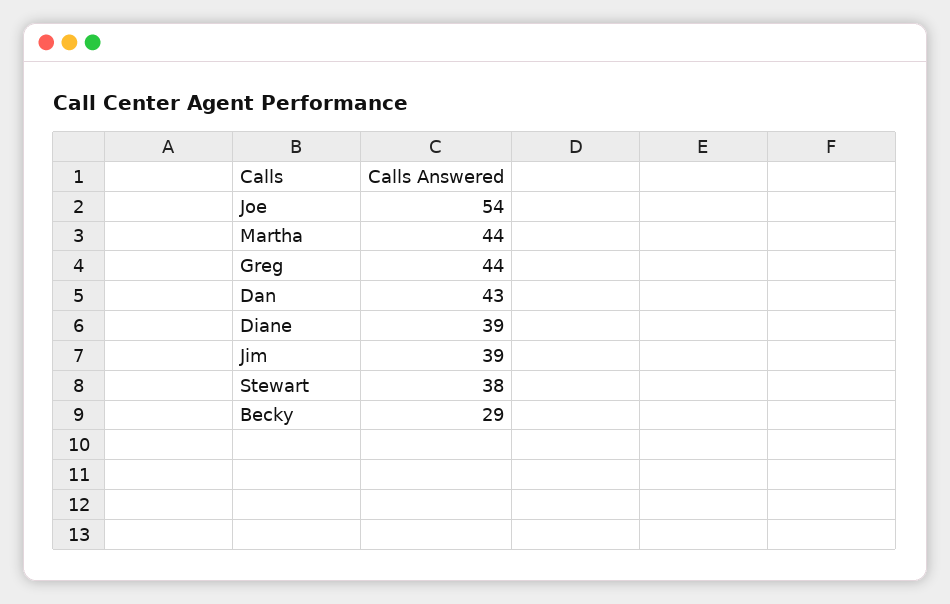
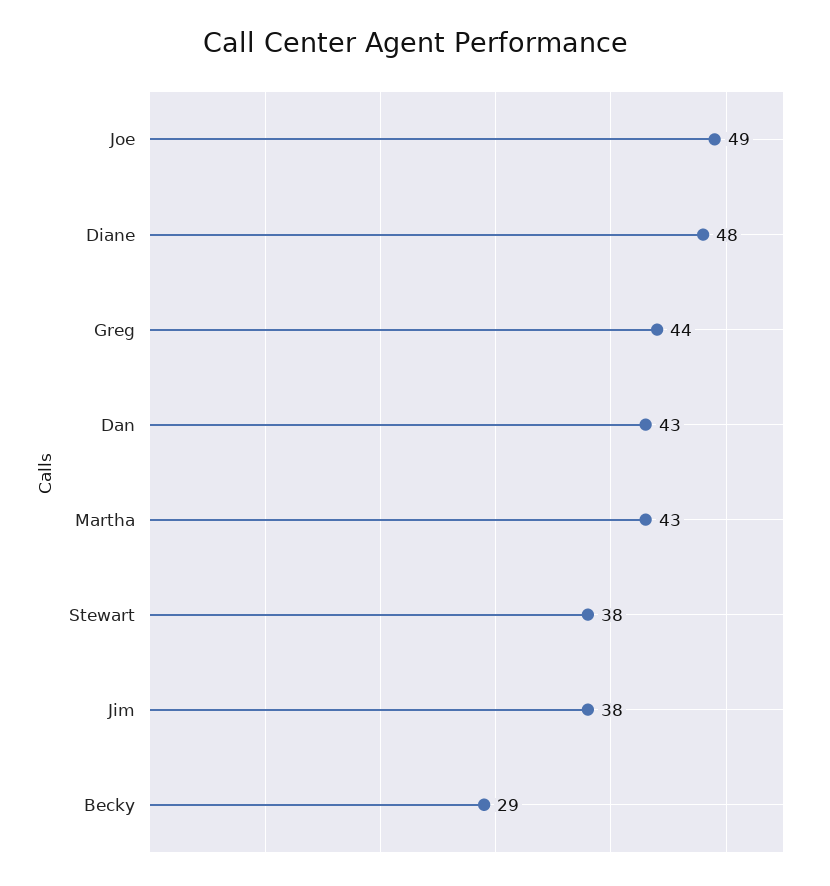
Joe: 54 -> 49
Martha: 44 -> 43
Diane: 39 -> 48
Jim: 39 -> 38

